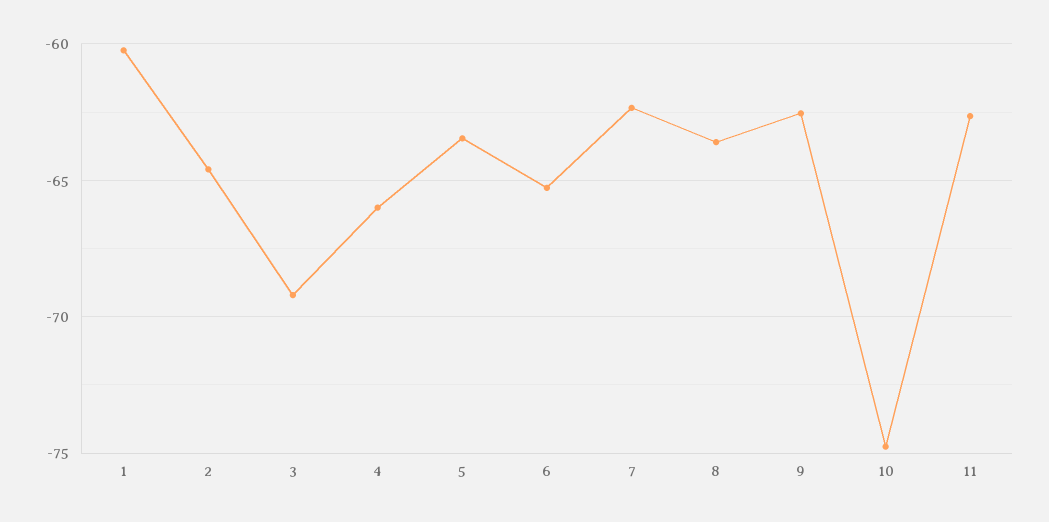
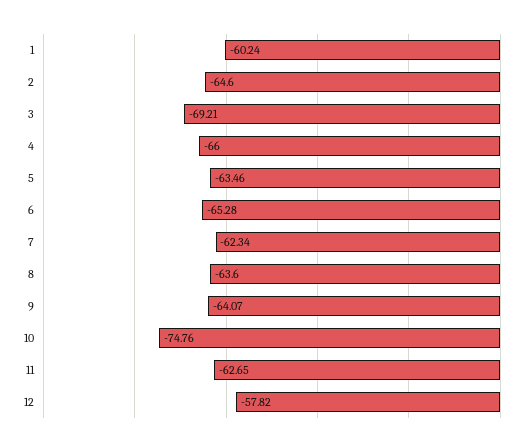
9: -62.5 -> -64.07
12: none -> -57.82

